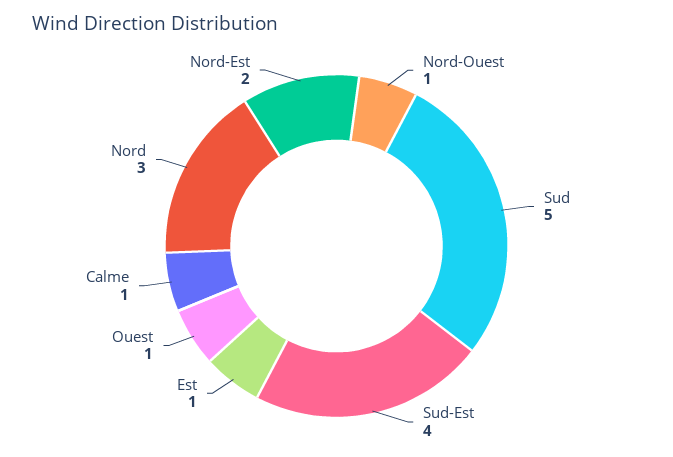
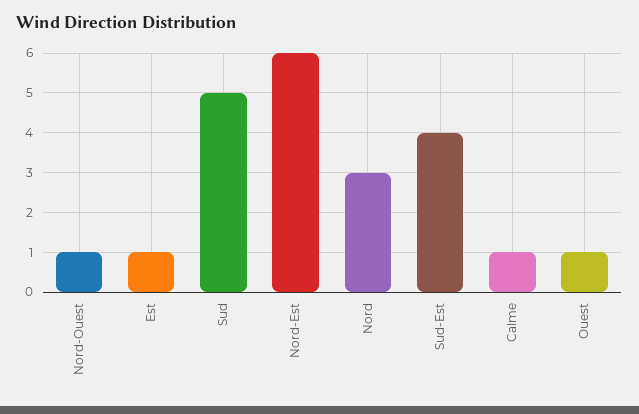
Nord-Est: 2 -> 6

